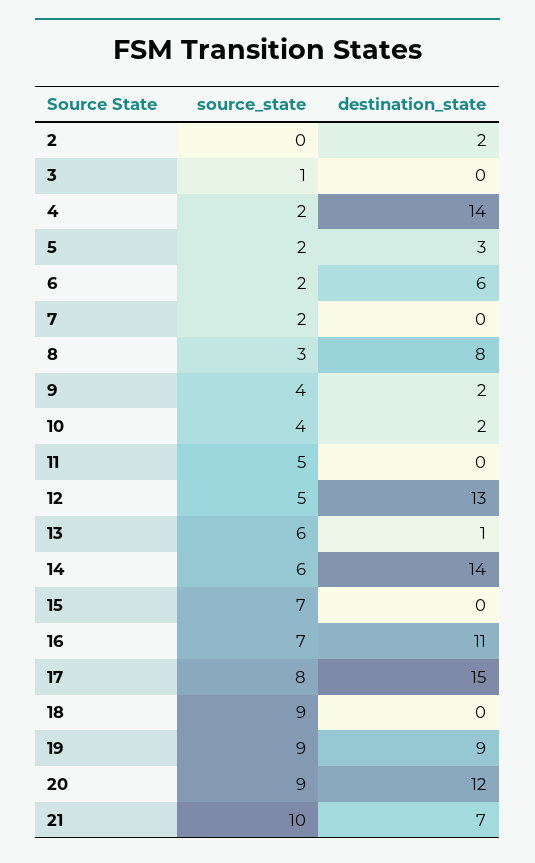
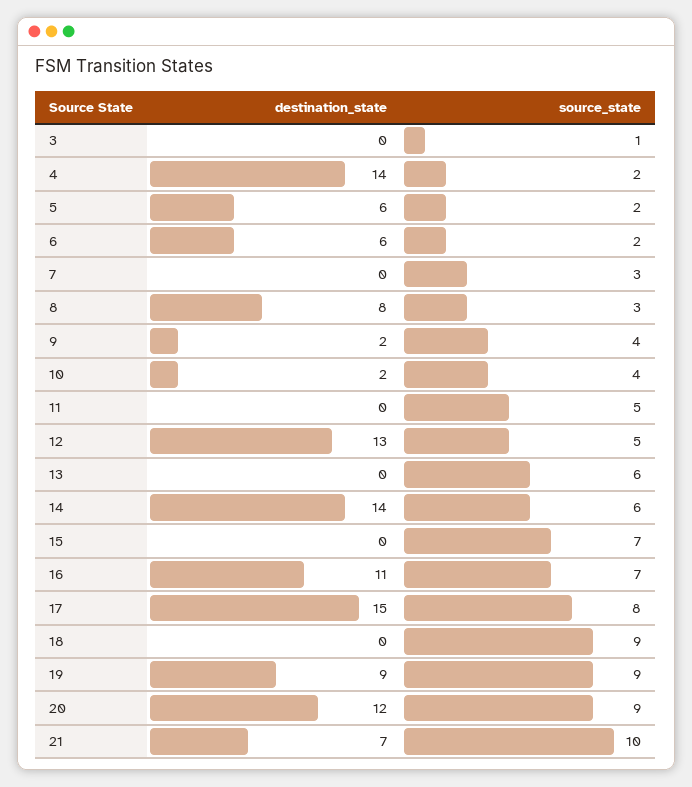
source_state, 2: 0 -> none
destination_state, 2: 2 -> none
destination_state, 5: 3 -> 6
source_state, 7: 2 -> 3
destination_state, 13: 1 -> 0

